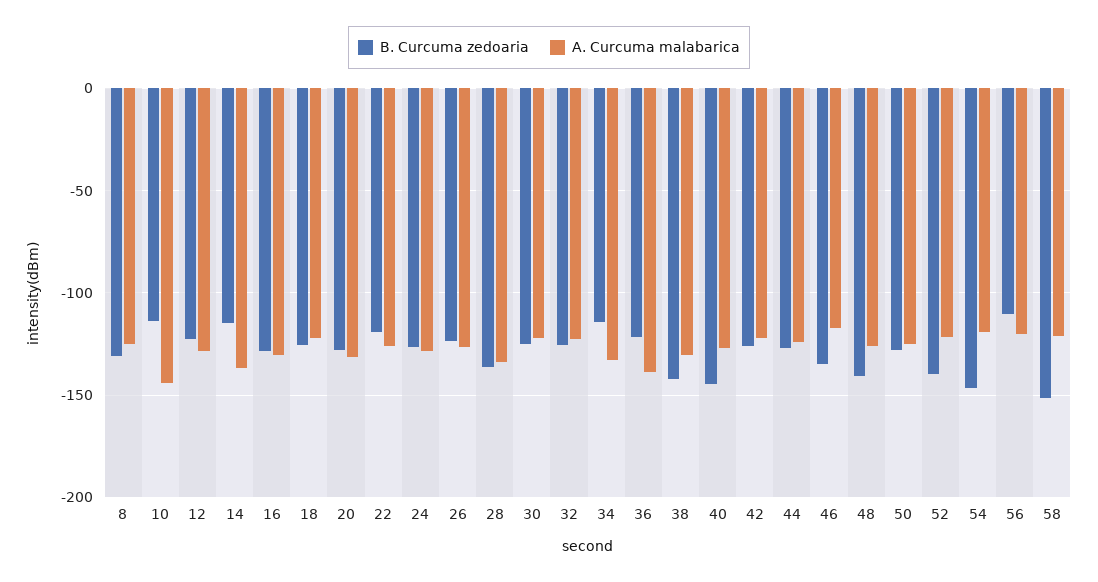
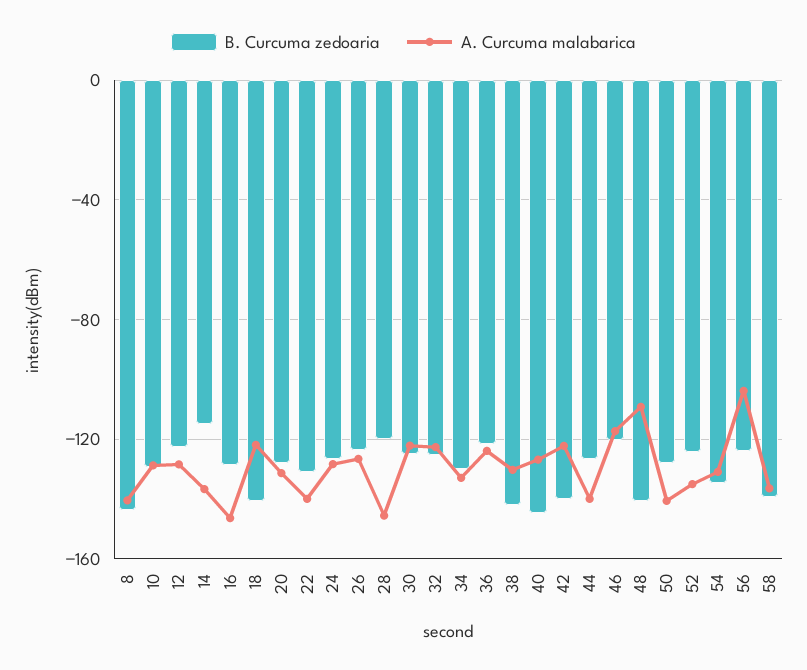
B. Curcuma zedoaria, 8: -130 -> -145
A. Curcuma malabarica, 8: -125 -> -140
B. Curcuma zedoaria, 10: -115 -> -130
A. Curcuma malabarica, 10: -145 -> -130
A. Curcuma malabarica, 16: -130 -> -145
B. Curcuma zedoaria, 18: -125 -> -140
B. Curcuma zedoaria, 22: -120 -> -130
A. Curcuma malabarica, 22: -125 -> -140
B. Curcuma zedoaria, 28: -135 -> -120
A. Curcuma malabarica, 28: -135 -> -145
B. Curcuma zedoaria, 34: -115 -> -130
A. Curcuma malabarica, 36: -140 -> -125
B. Curcuma zedoaria, 42: -125 -> -140
A. Curcuma malabarica, 44: -125 -> -140
B. Curcuma zedoaria, 46: -135 -> -120
A. Curcuma malabarica, 48: -125 -> -110
A. Curcuma malabarica, 50: -125 -> -140
B. Curcuma zedoaria, 52: -140 -> -125
A. Curcuma malabarica, 52: -120 -> -135
B. Curcuma zedoaria, 54: -145 -> -135
A. Curcuma malabarica, 54: -120 -> -130
B. Curcuma zedoaria, 56: -110 -> -125
A. Curcuma malabarica, 56: -120 -> -105
B. Curcuma zedoaria, 58: -150 -> -140
A. Curcuma malabarica, 58: -120 -> -135

